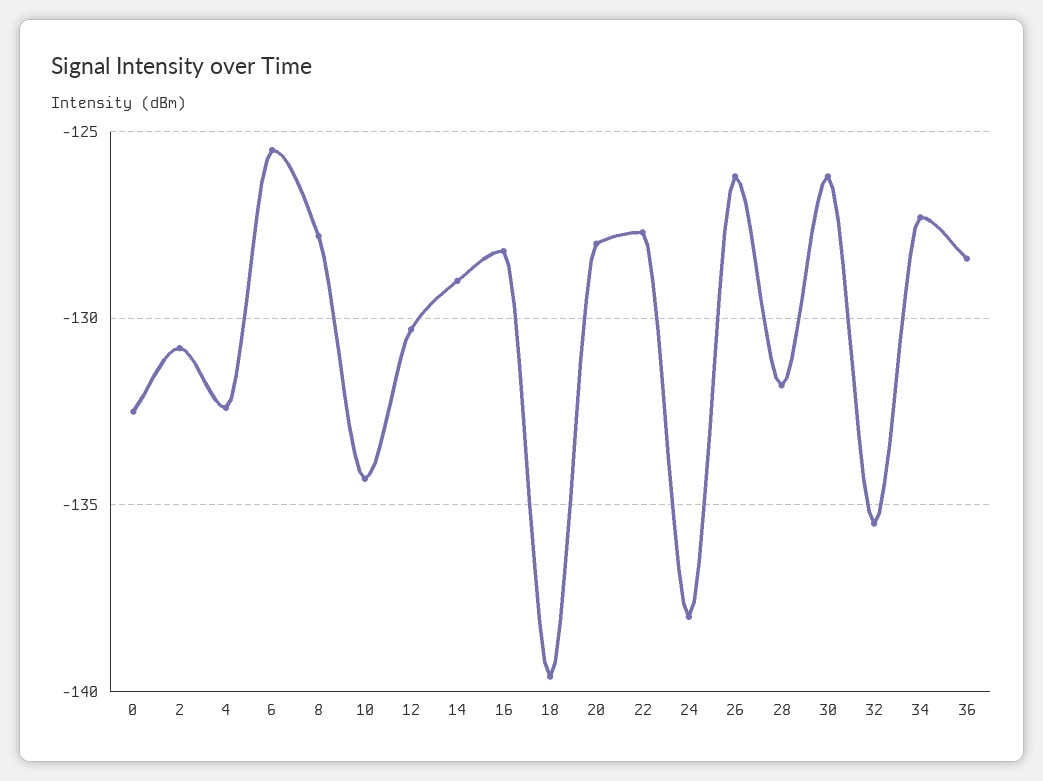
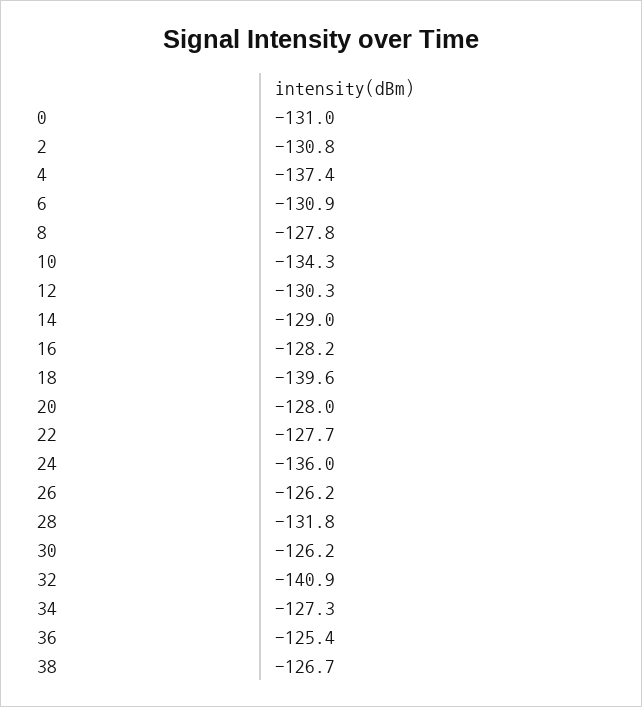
0: -132.5 -> -131
4: -132.5 -> -137.4
6: -125.5 -> -130.9
24: -138 -> -136
32: -135.5 -> -140.9
36: -128.5 -> -125.4
38: none -> -126.7

